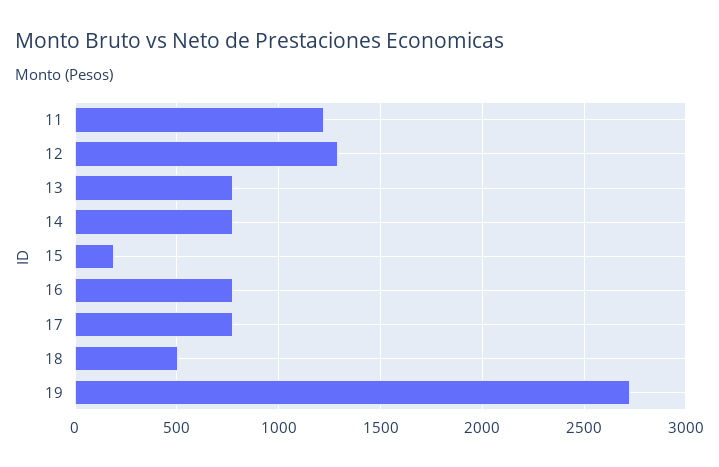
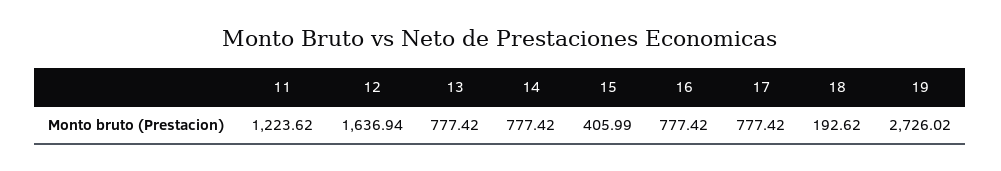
12: 1300 -> 1636.94
15: 200 -> 405.99
18: 500 -> 192.62

